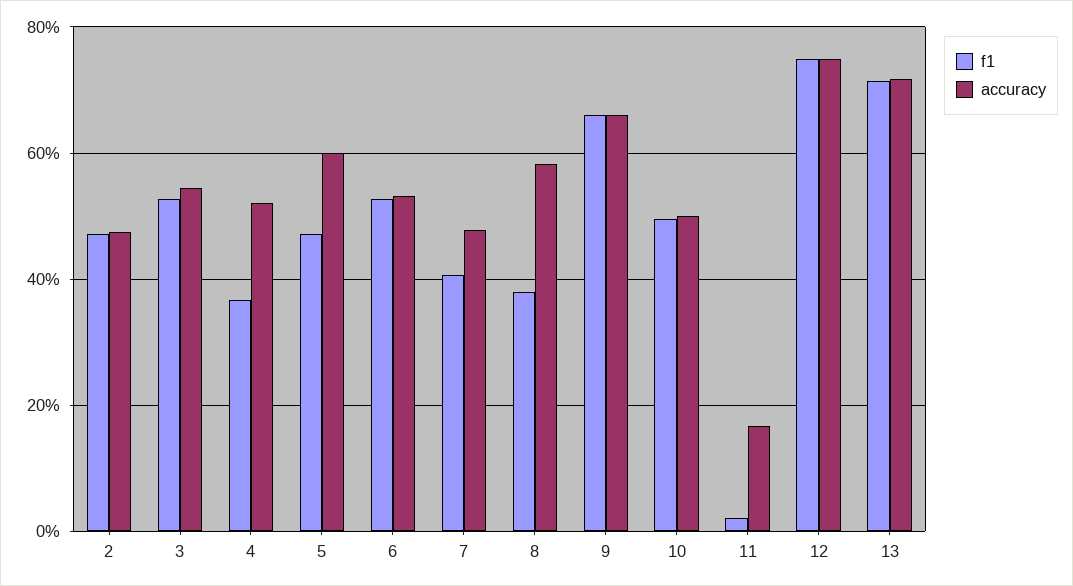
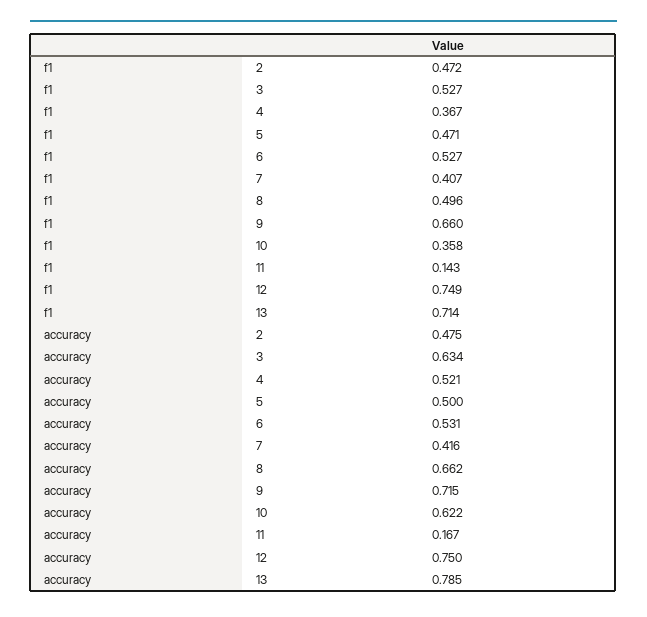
accuracy, 3: 0.54 -> 0.634
accuracy, 5: 0.6 -> 0.5
accuracy, 7: 0.48 -> 0.416
f1, 8: 0.38 -> 0.496
accuracy, 8: 0.58 -> 0.662
accuracy, 9: 0.66 -> 0.715
f1, 10: 0.5 -> 0.358
accuracy, 10: 0.5 -> 0.622
f1, 11: 0.02 -> 0.143
accuracy, 13: 0.72 -> 0.785

